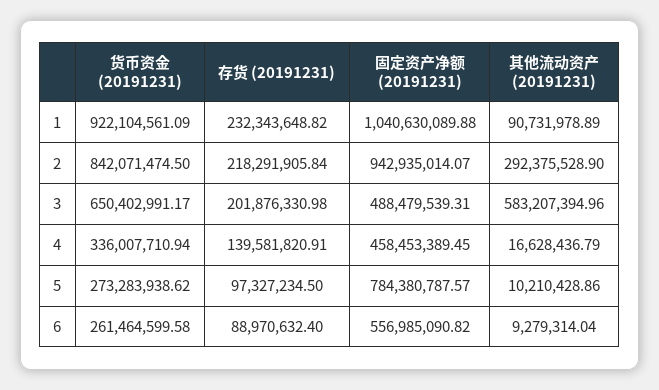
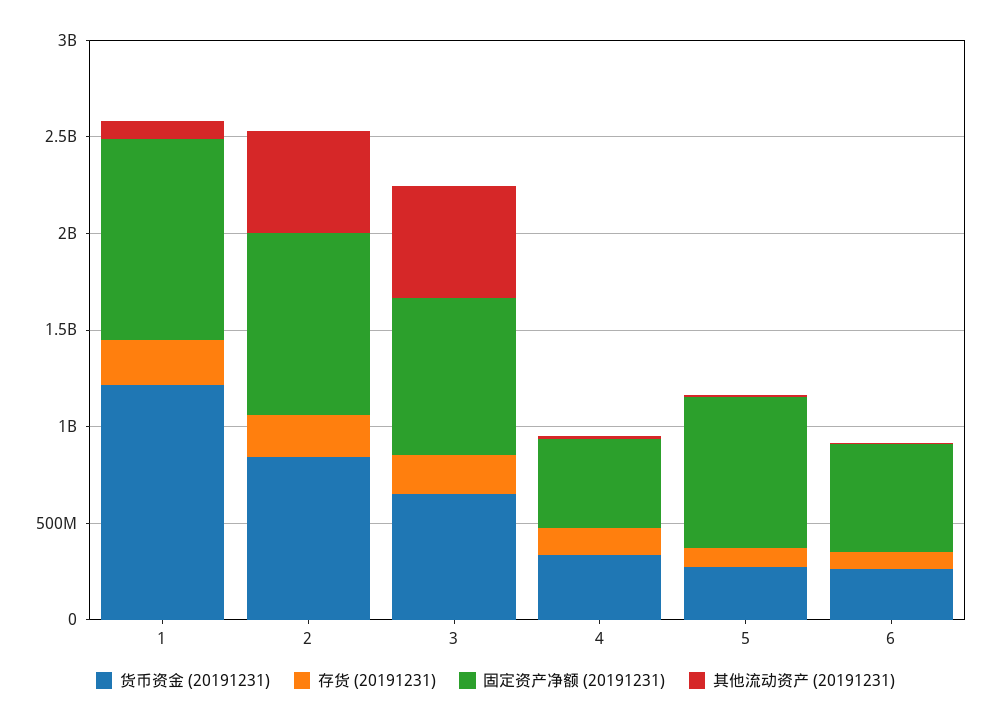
货币资金 (20191231), 1: 922104561.09 -> 1200000000
其他流动资产 (20191231), 2: 292375528.9 -> 500000000
固定资产净额 (20191231), 3: 488479539.31 -> 800000000

